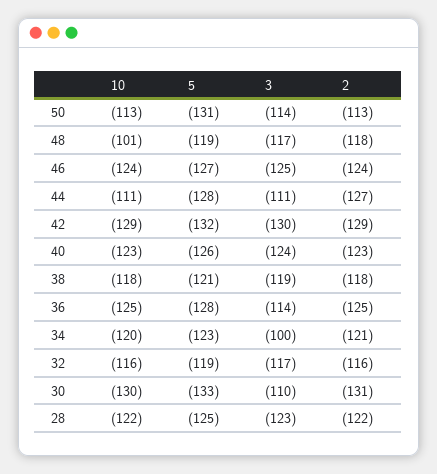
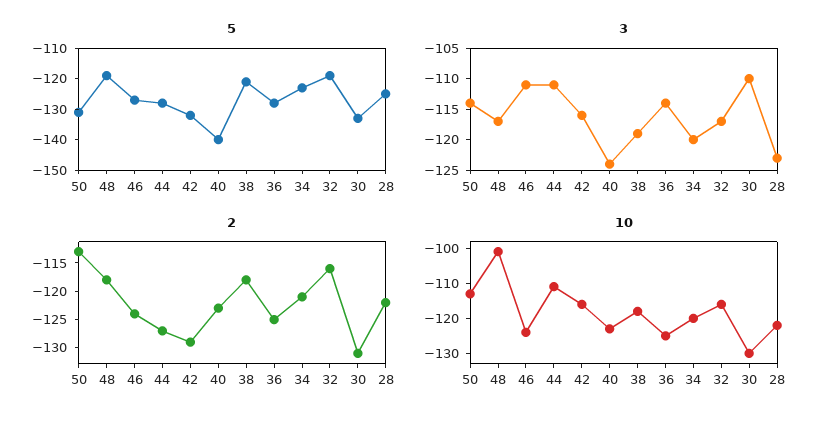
3, 46: -125 -> -110
10, 42: -129 -> -115
3, 42: -130 -> -115
5, 40: -126 -> -140
3, 34: -100 -> -120

